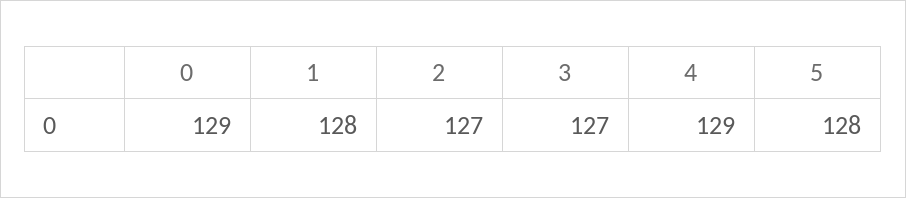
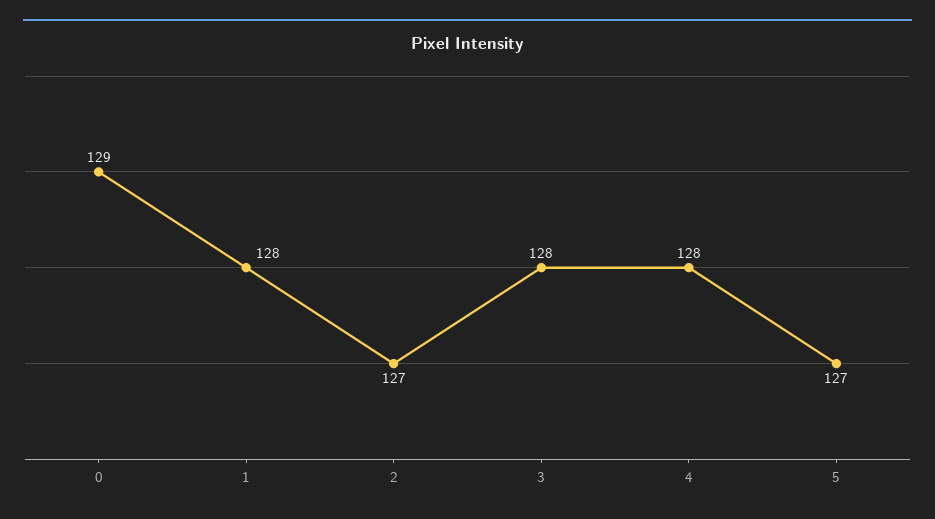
3: 127 -> 128
4: 129 -> 128
5: 128 -> 127

